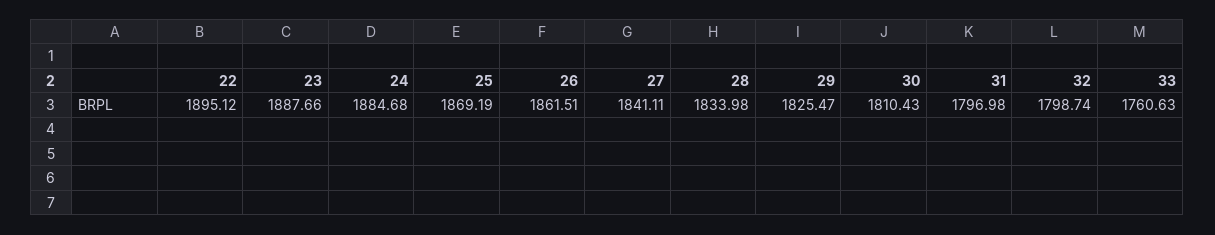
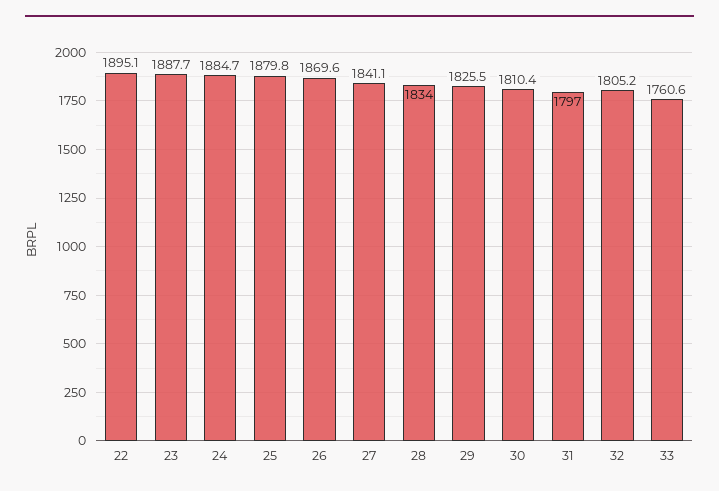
25: 1869.19 -> 1879.8
26: 1861.51 -> 1869.6
32: 1798.74 -> 1805.2

